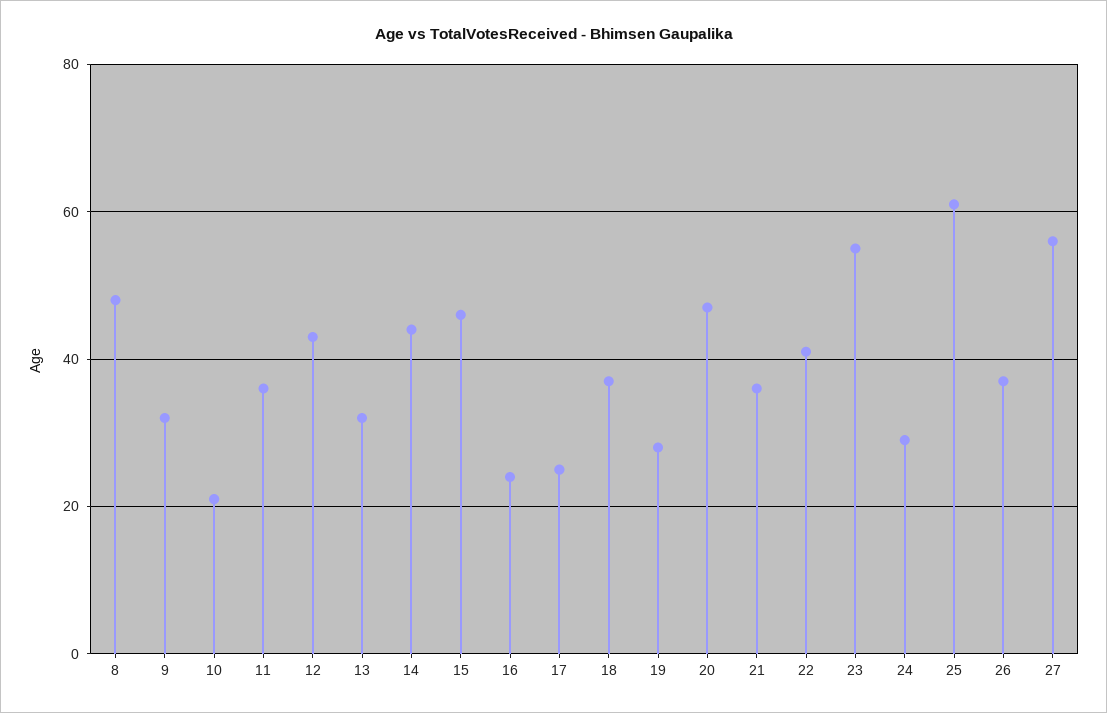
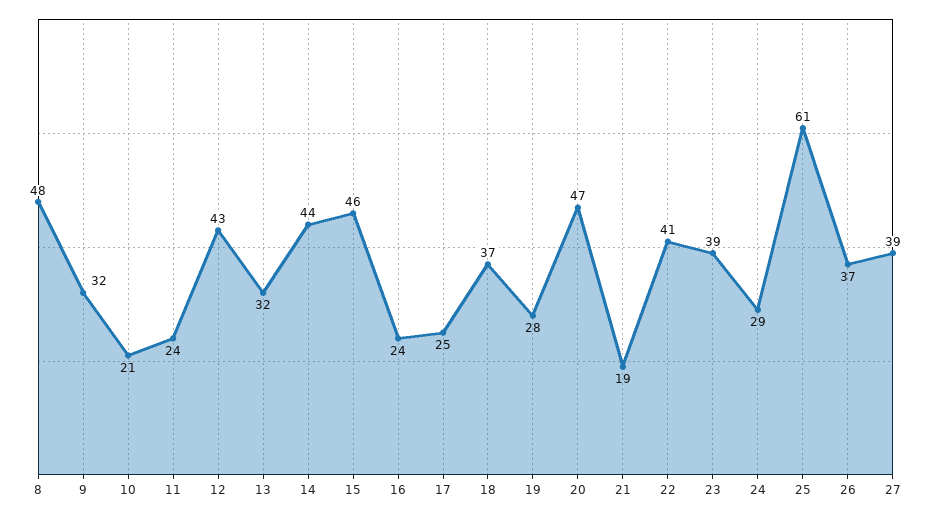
11: 35 -> 24
21: 35 -> 19
23: 55 -> 39
27: 55 -> 39

